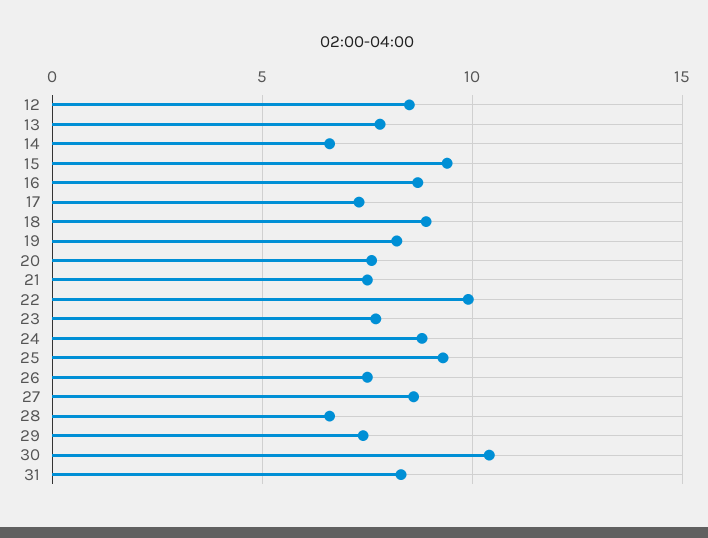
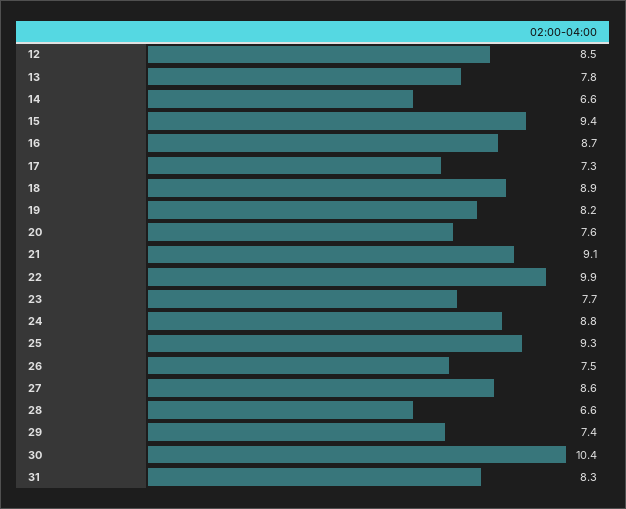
21: 7.5 -> 9.1

